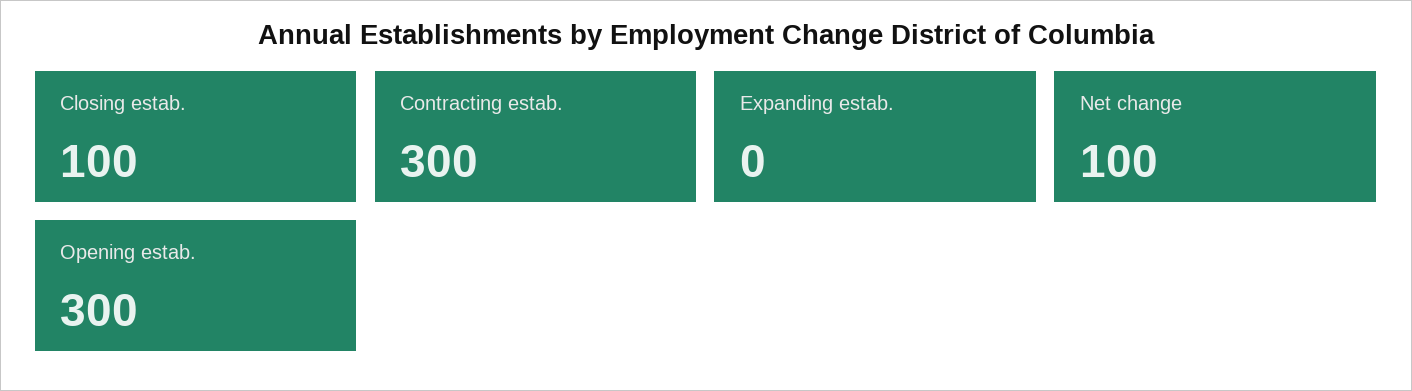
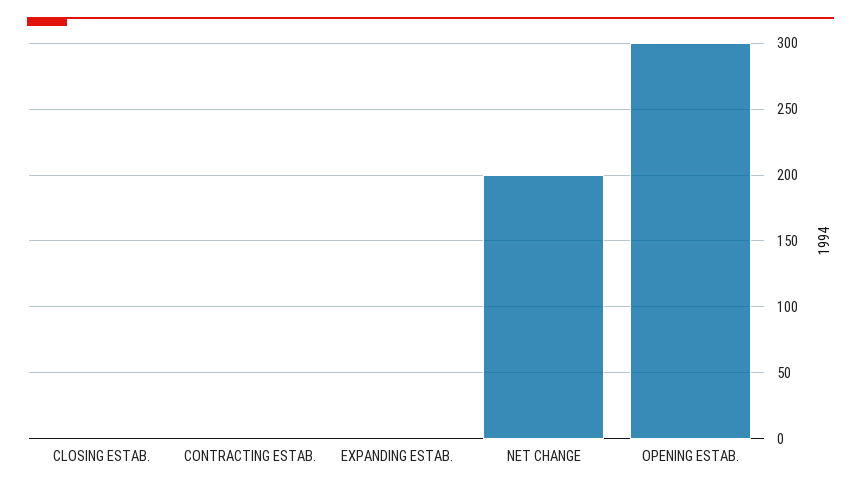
Closing estab.: 100 -> 0
Contracting estab.: 300 -> 0
Net change: 100 -> 200

